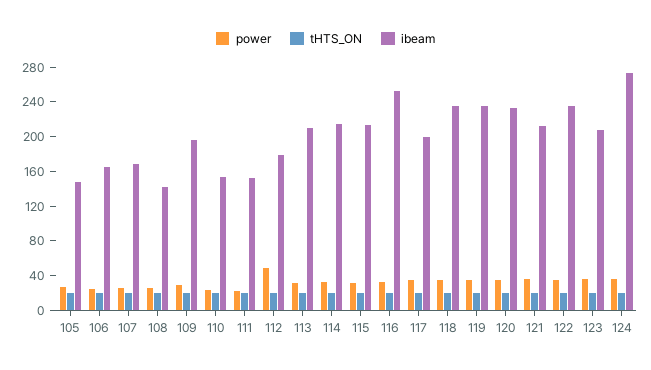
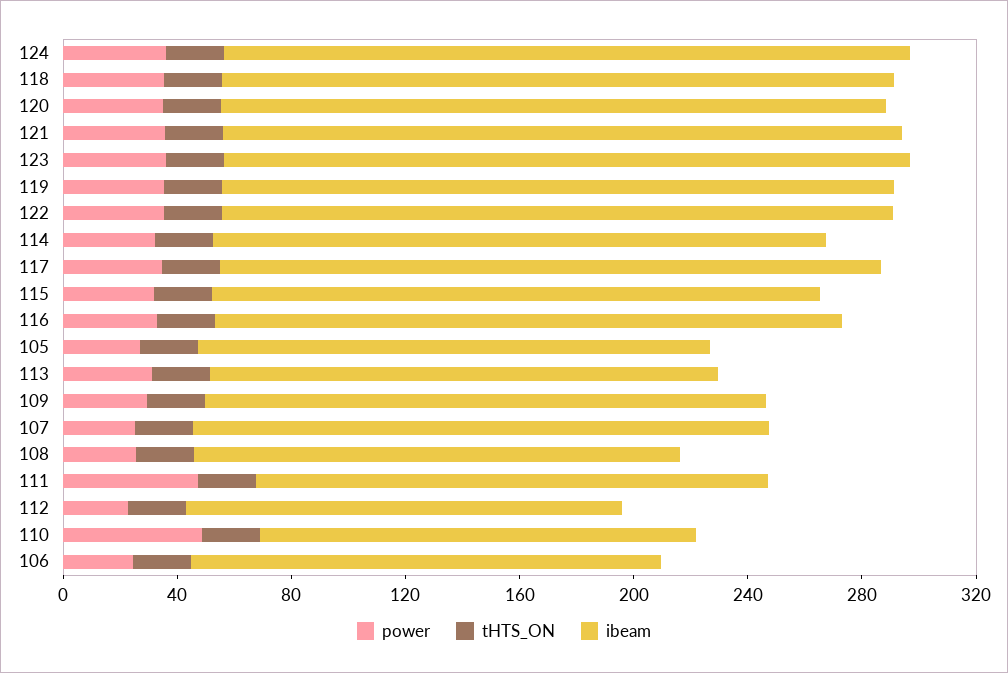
ibeam, 105: 150 -> 180
ibeam, 107: 170 -> 200
ibeam, 108: 140 -> 170
power, 110: 20 -> 50
power, 111: 20 -> 50
ibeam, 111: 150 -> 180
power, 112: 50 -> 20
ibeam, 112: 180 -> 150
ibeam, 113: 210 -> 180
ibeam, 116: 250 -> 220
ibeam, 117: 200 -> 230
ibeam, 121: 210 -> 240
ibeam, 123: 210 -> 240
ibeam, 124: 270 -> 240

